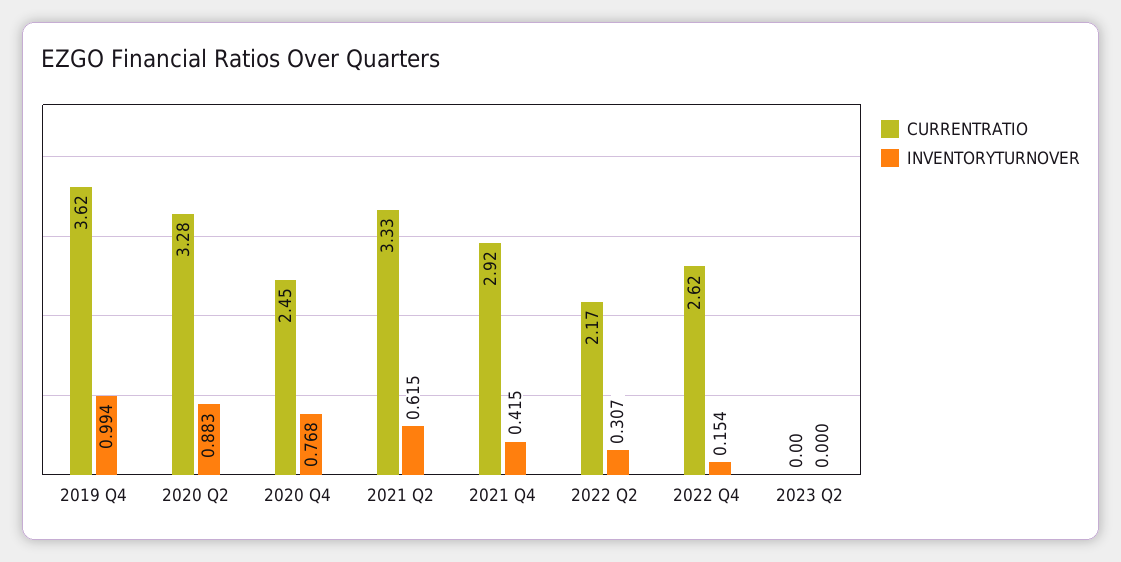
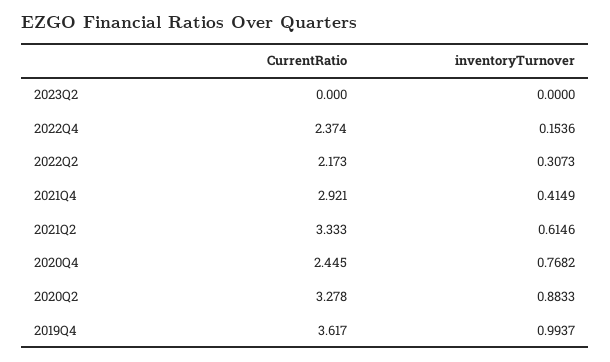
CURRENTRATIO, 2022 Q4: 2.62 -> 2.374

